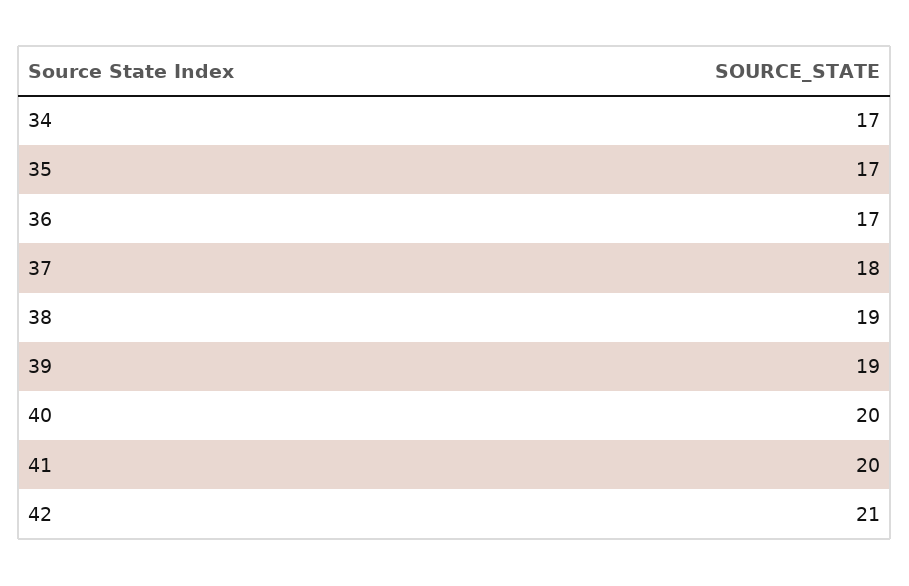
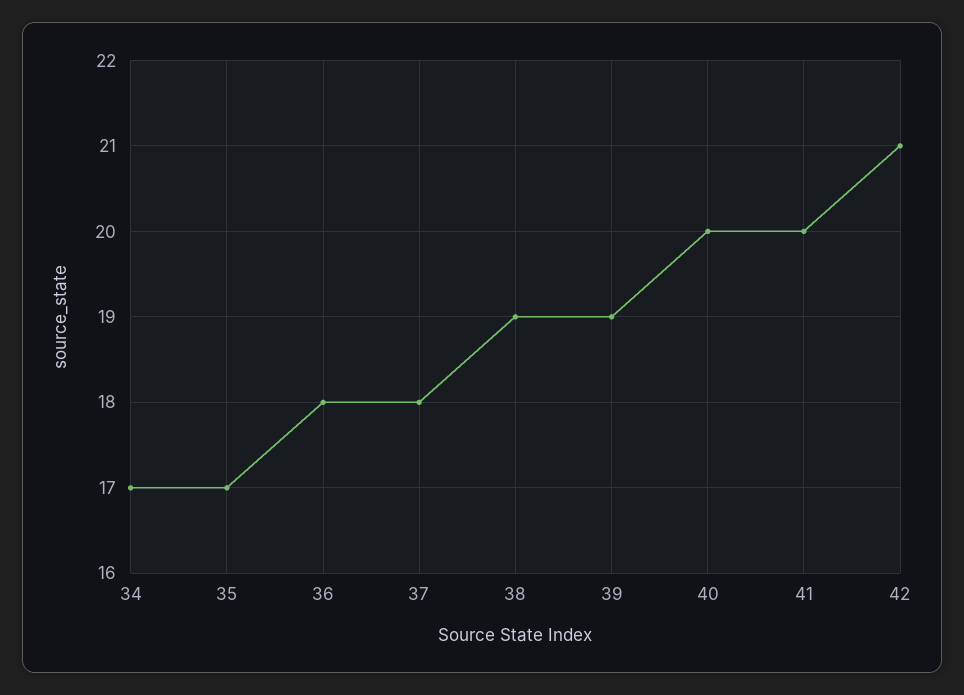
36: 17 -> 18

